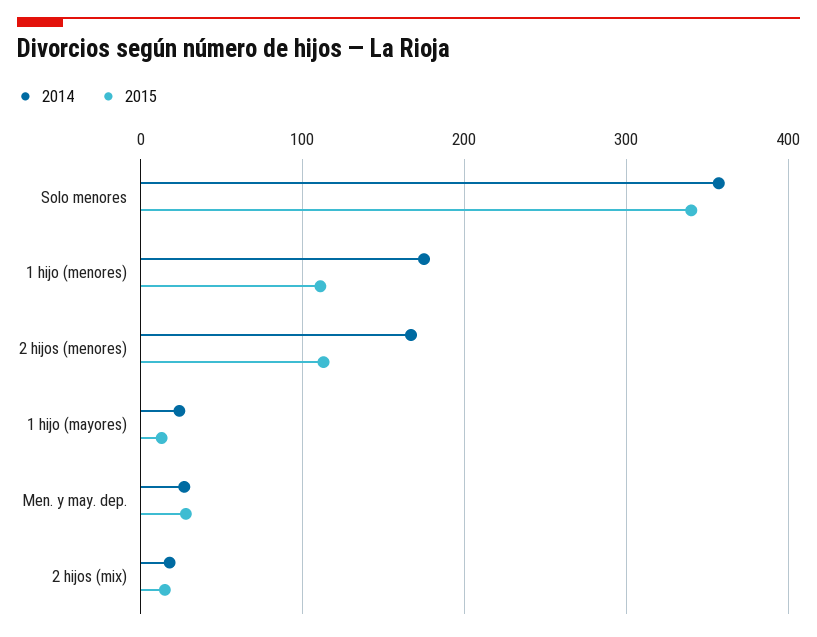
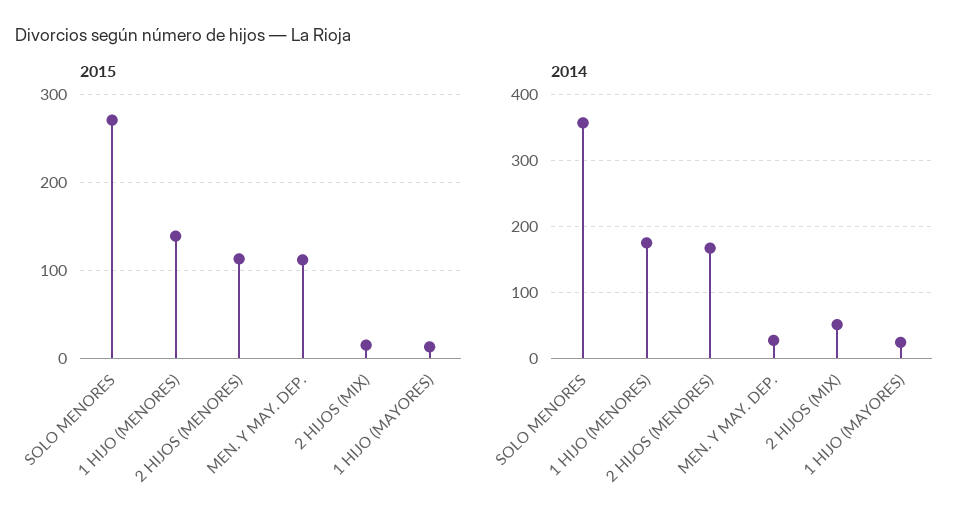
2015, Solo menores: 340 -> 270
2015, 1 hijo (menores): 110 -> 140
2015, Men. y may. dep.: 30 -> 110
2014, 2 hijos (mix): 20 -> 50

